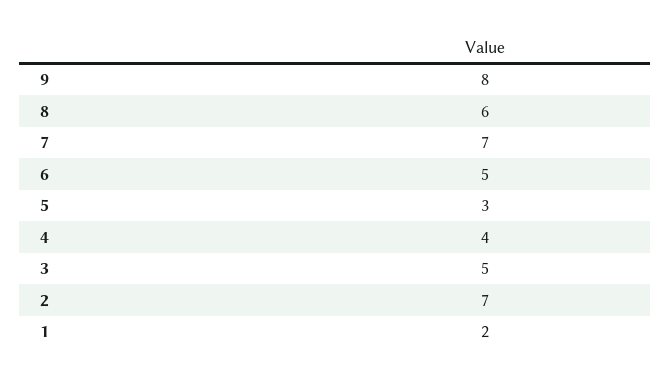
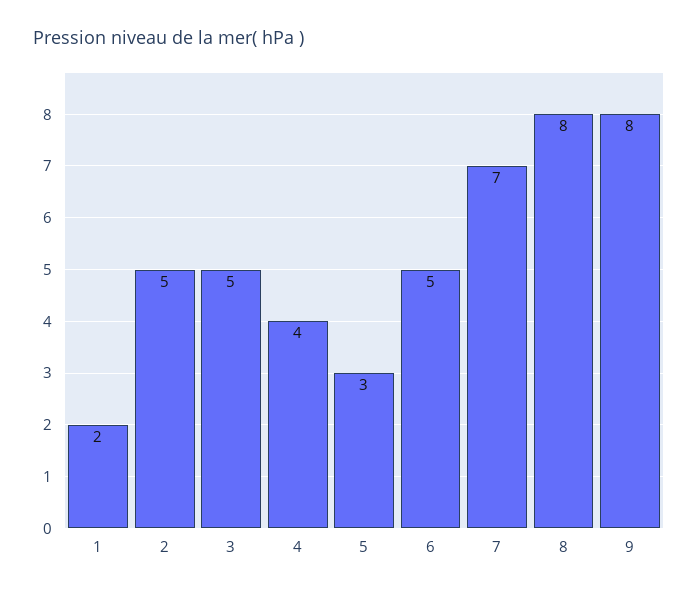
8: 6 -> 8
2: 7 -> 5

